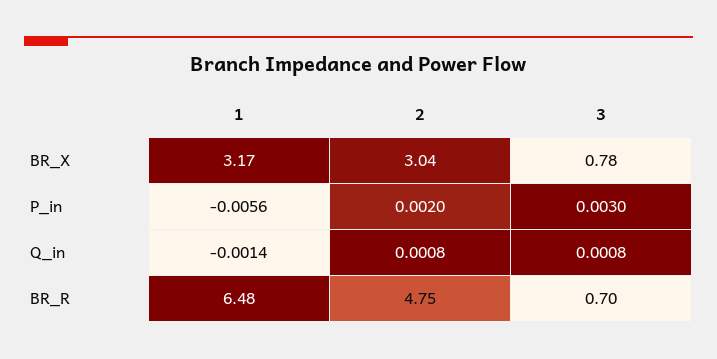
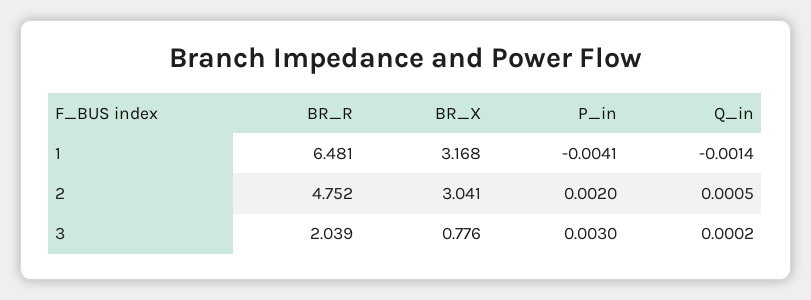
1, P_in: -0.0056 -> -0.0041
2, Q_in: 0.0008 -> 0.0005
3, Q_in: 0.0008 -> 0.0002
3, BR_R: 0.7 -> 2.039

